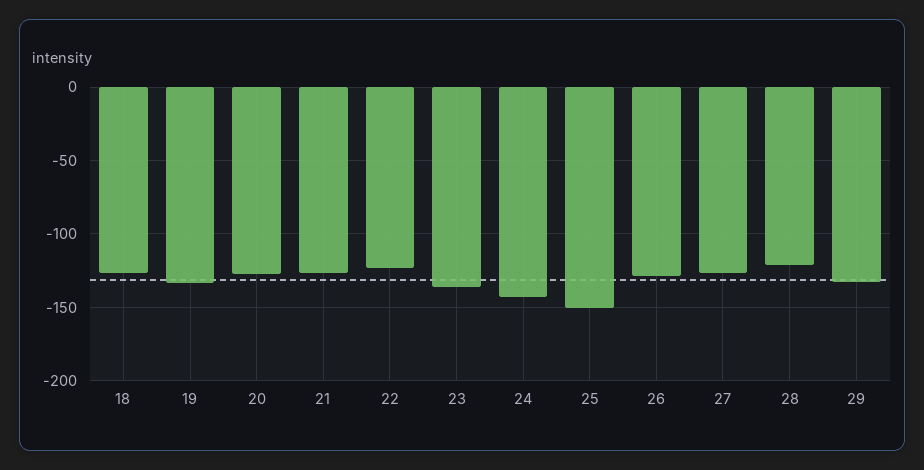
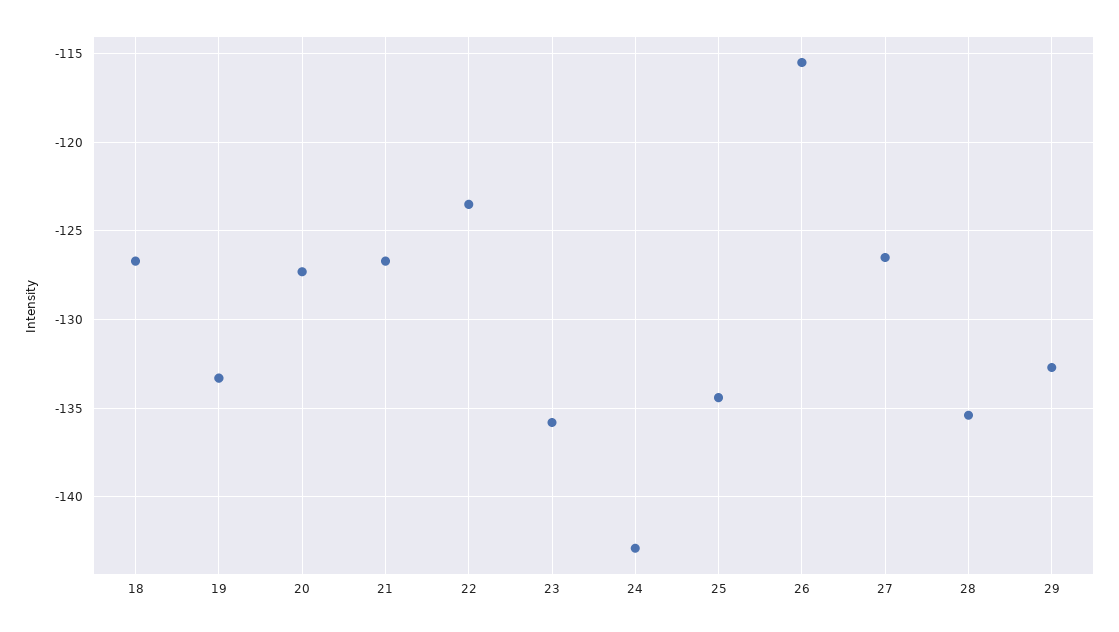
25: -150 -> -134.5
26: -130 -> -115.5
28: -120 -> -135.5

